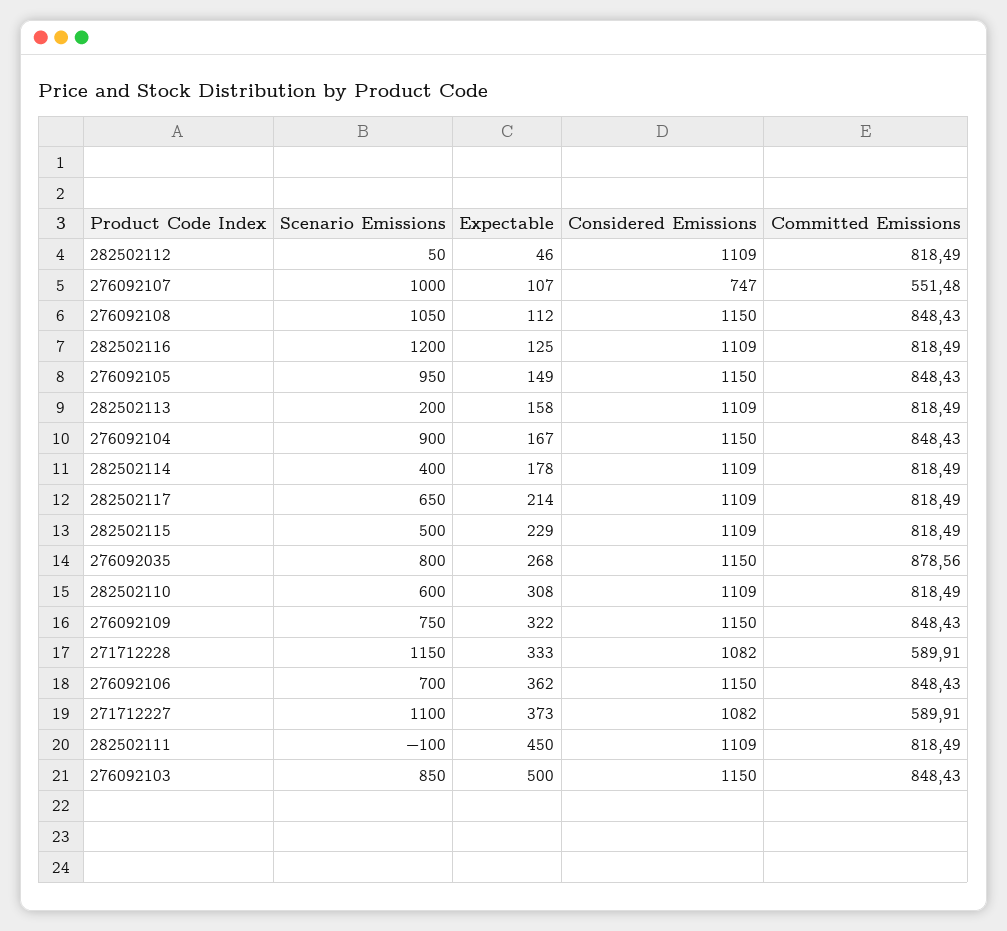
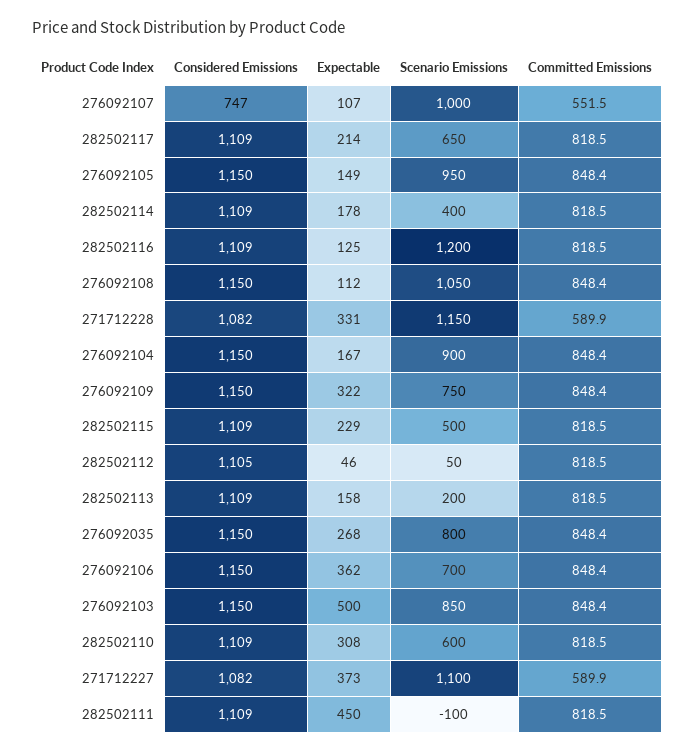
Considered Emissions, 282502112: 1109 -> 1105
Committed Emissions, 276092035: 878.56 -> 848.4
Expectable, 271712228: 333 -> 331

